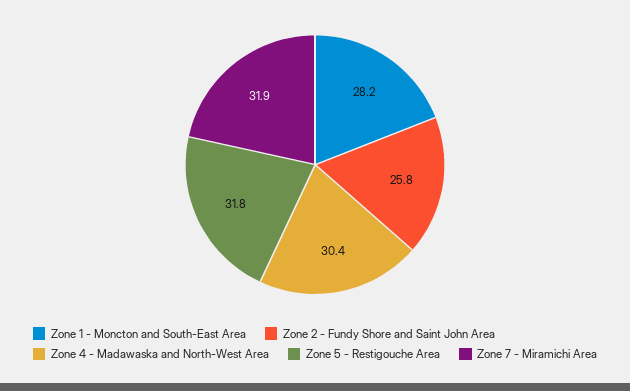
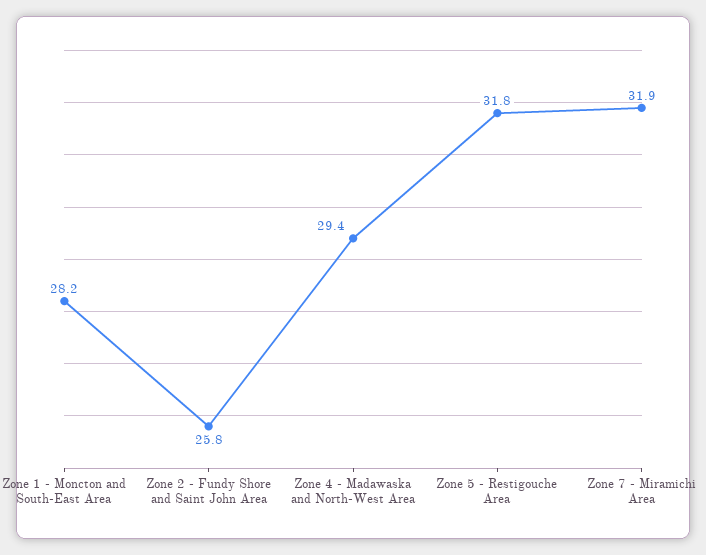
Zone 4 - Madawaska and North-West Area: 30.4 -> 29.4

